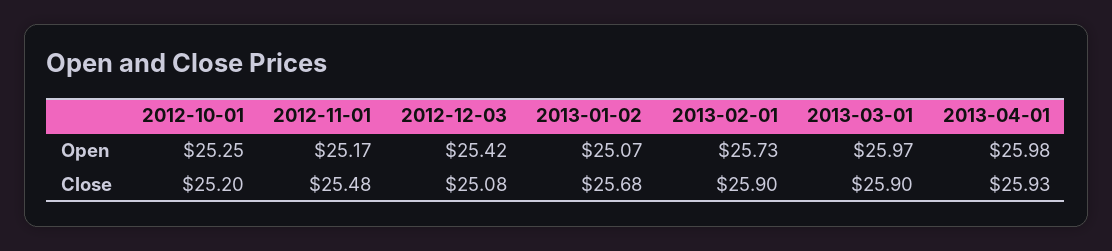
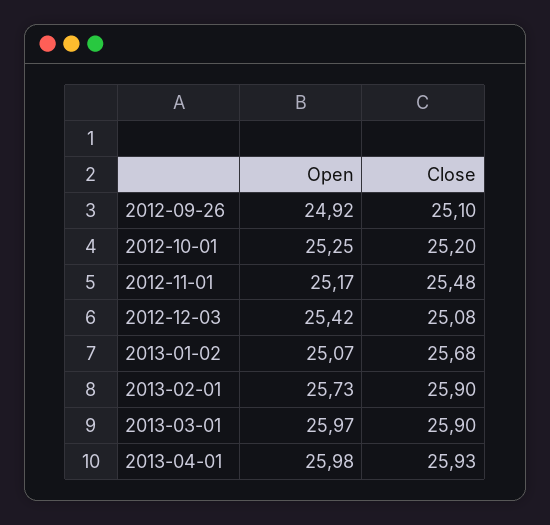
2012-09-26, Open: none -> 24.92
2012-09-26, Close: none -> 25.1

